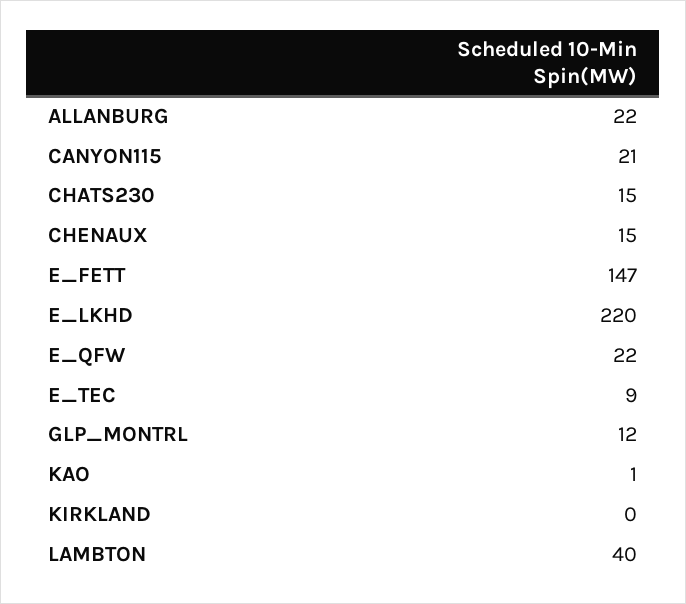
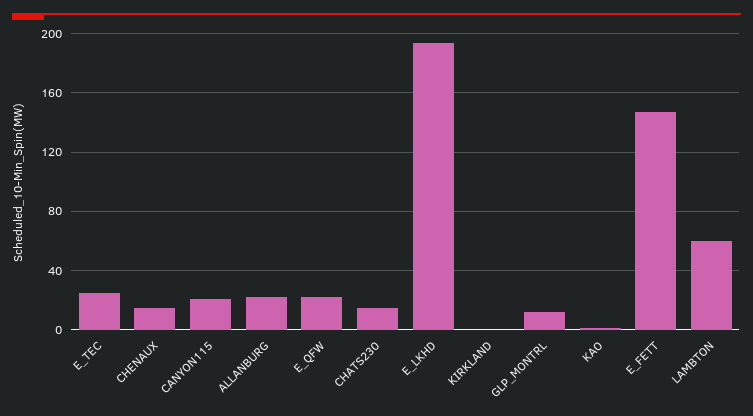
E_LKHD: 220 -> 195
E_TEC: 9 -> 25
LAMBTON: 40 -> 60

